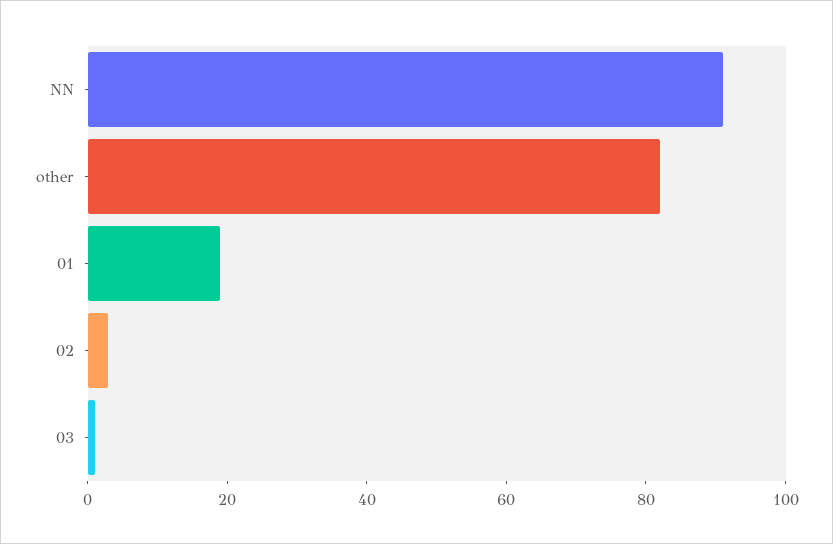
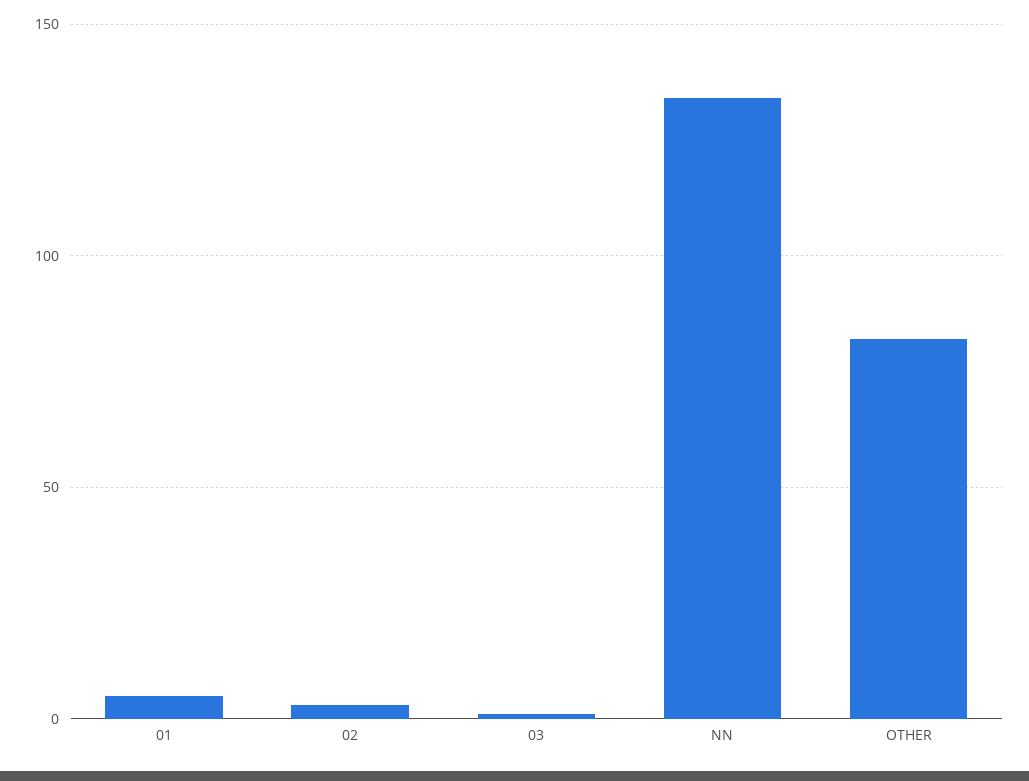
NN: 90 -> 135
01: 20 -> 5

